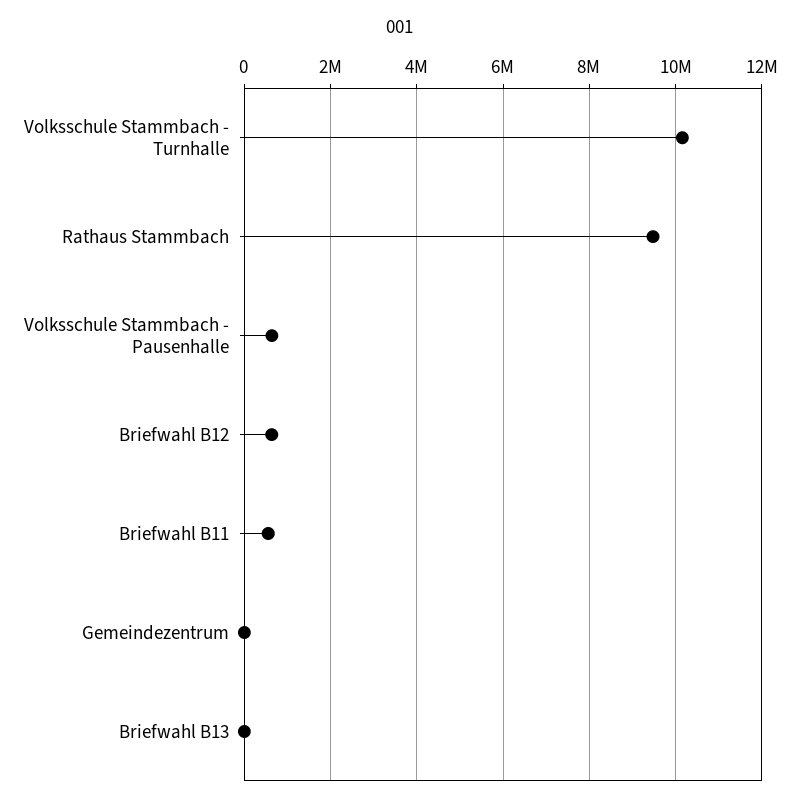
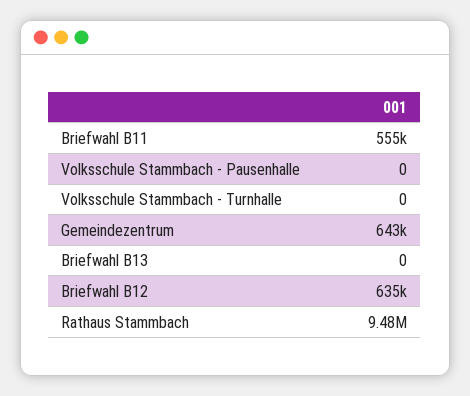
Volksschule Stammbach - Turnhalle: 10200000 -> 0
Volksschule Stammbach - Pausenhalle: 600000 -> 0
Gemeindezentrum: 0 -> 643000

